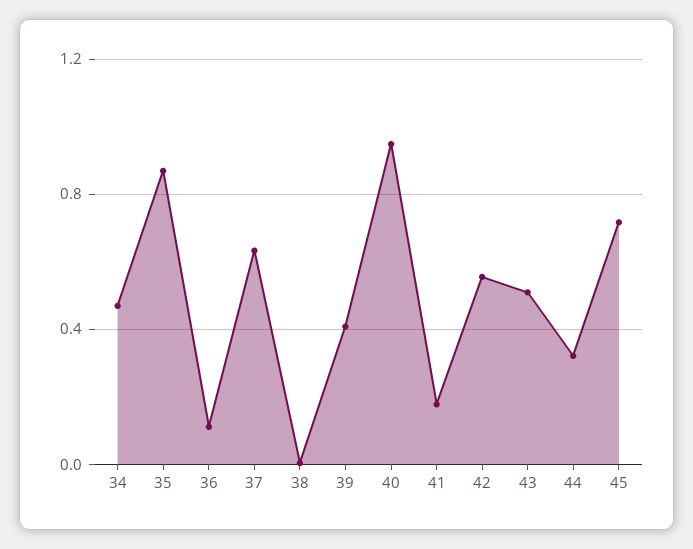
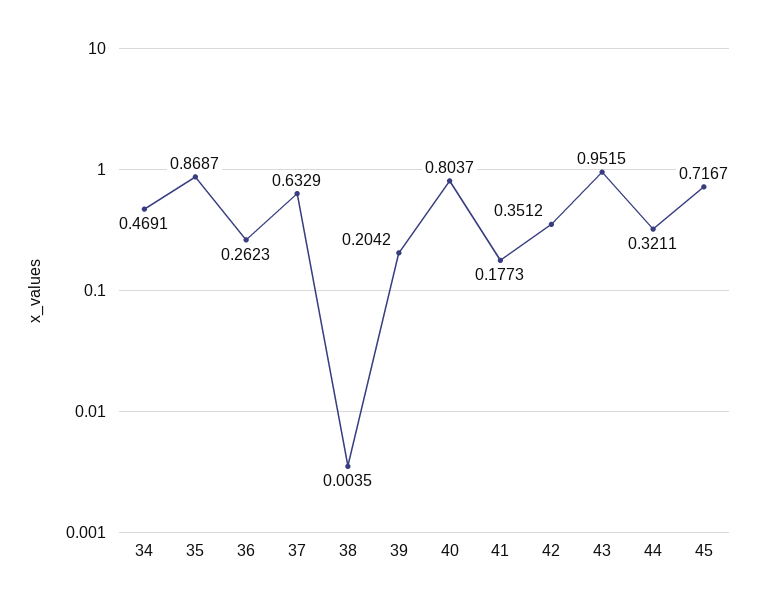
36: 0.1 -> 0.2623
39: 0.4 -> 0.2042
40: 0.95 -> 0.8037
42: 0.55 -> 0.3512
43: 0.5 -> 0.9515

